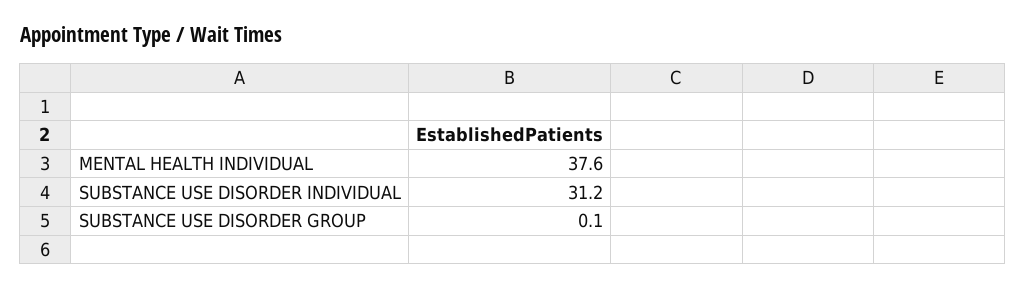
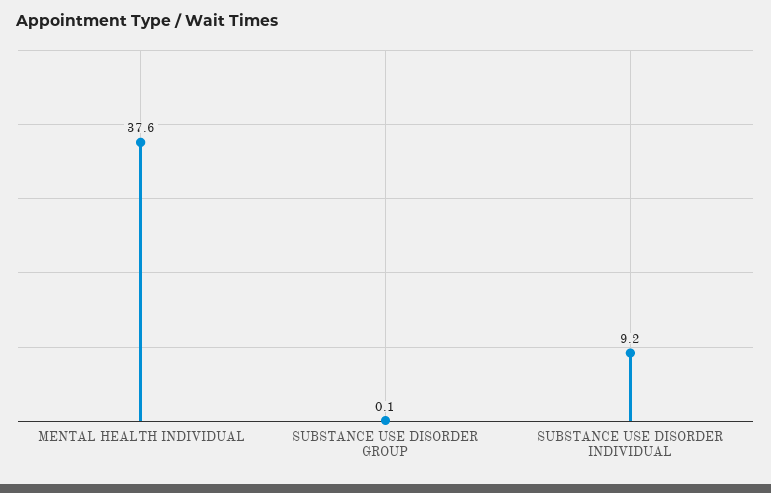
SUBSTANCE USE DISORDER INDIVIDUAL: 31.2 -> 9.2

